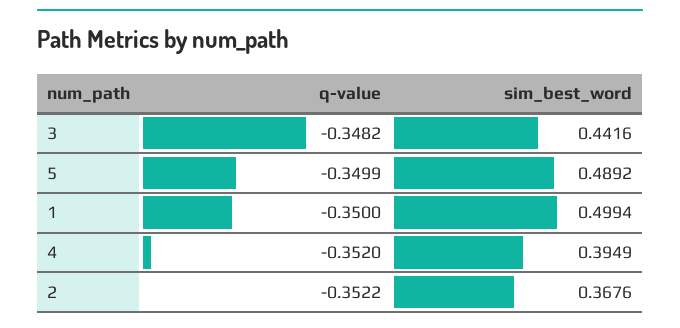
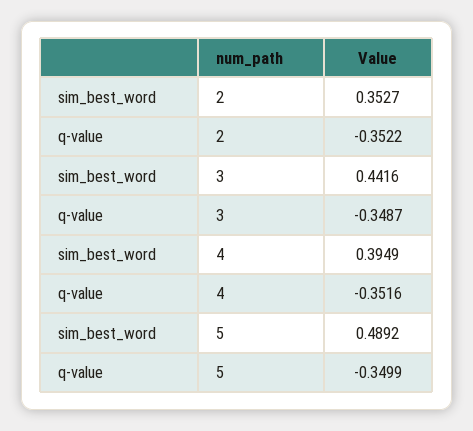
q-value, 3: -0.3482 -> -0.3487
q-value, 1: -0.35 -> none
sim_best_word, 1: 0.4994 -> none
q-value, 4: -0.352 -> -0.3516
sim_best_word, 2: 0.3676 -> 0.3527

